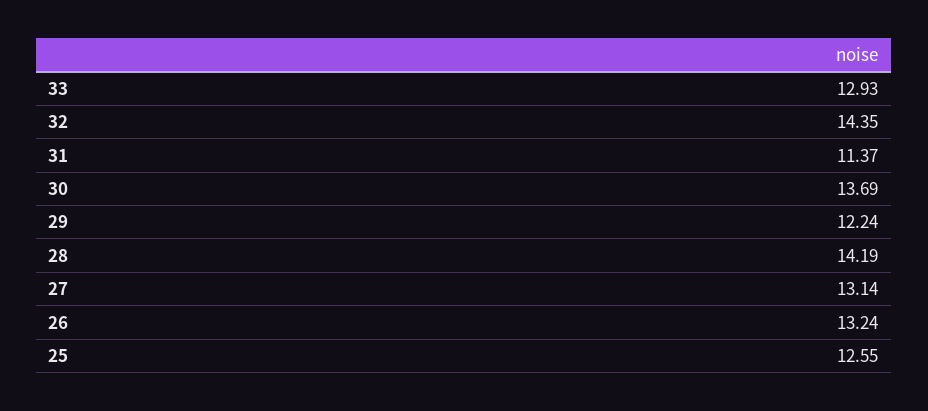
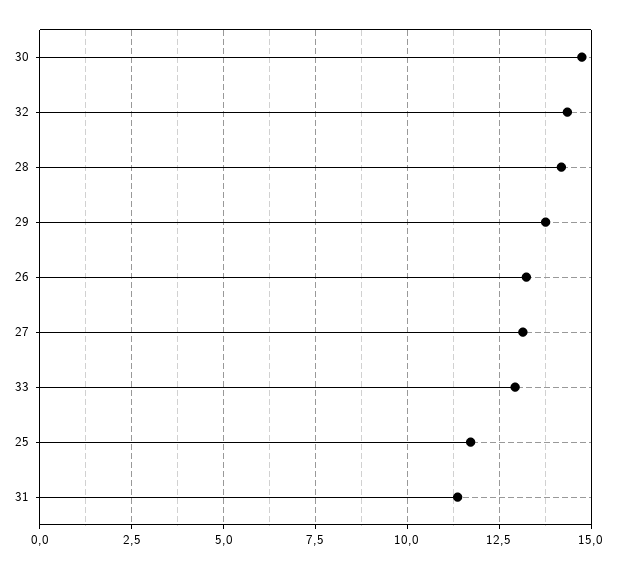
30: 13.69 -> 14.75
29: 12.24 -> 13.75
25: 12.55 -> 11.75

